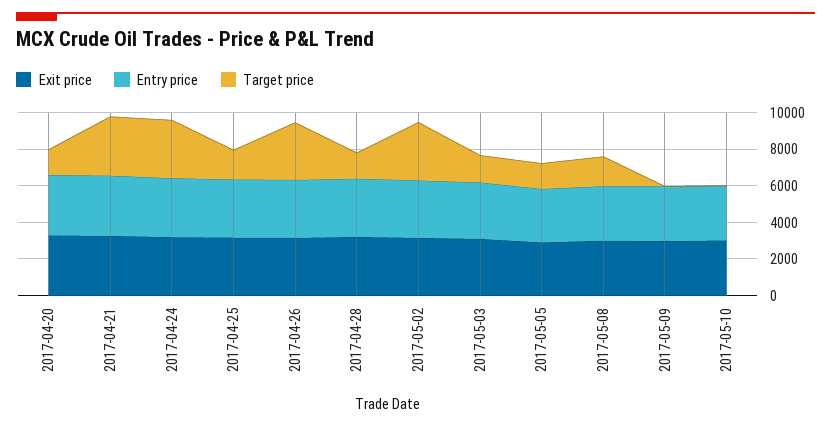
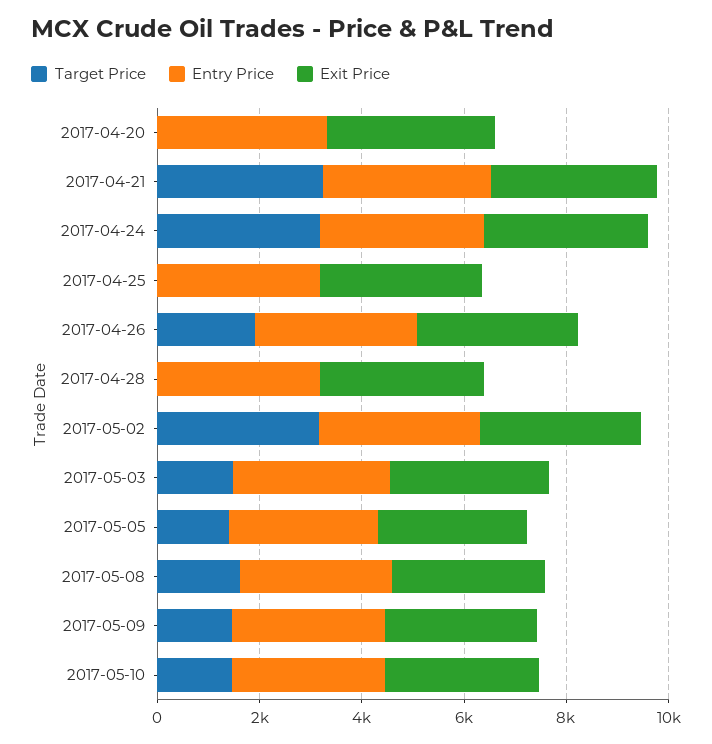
Target price, 2017-04-20: 1500 -> 0
Target price, 2017-04-25: 1500 -> 0
Target price, 2017-04-26: 3000 -> 2000
Target price, 2017-04-28: 1500 -> 0
Target price, 2017-05-09: 0 -> 1500
Target price, 2017-05-10: 0 -> 1500

